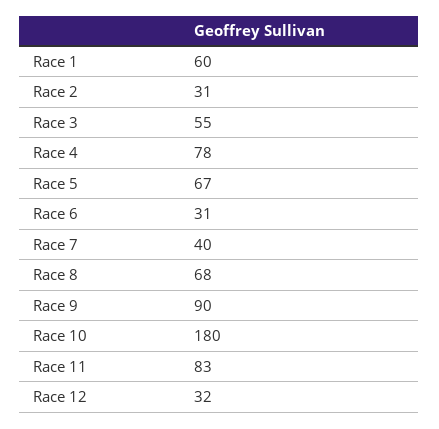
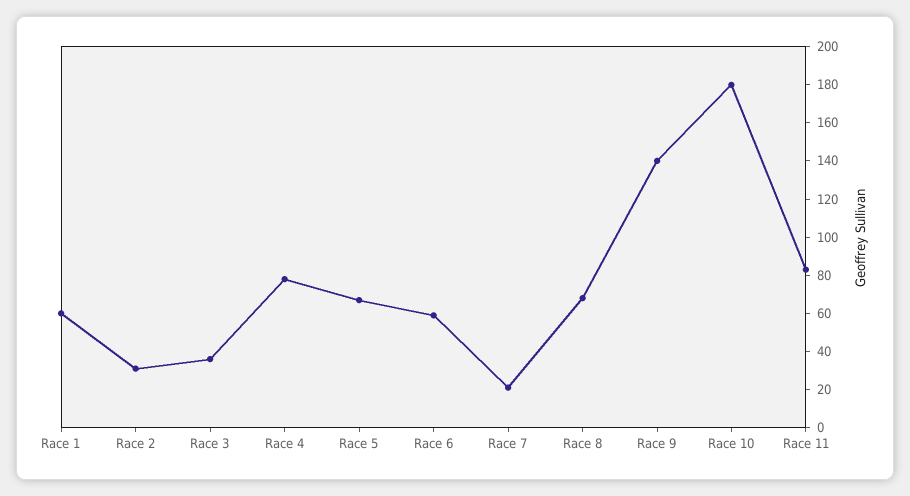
Race 3: 55 -> 35
Race 6: 31 -> 60
Race 7: 40 -> 20
Race 9: 90 -> 140
Race 12: 32 -> none

